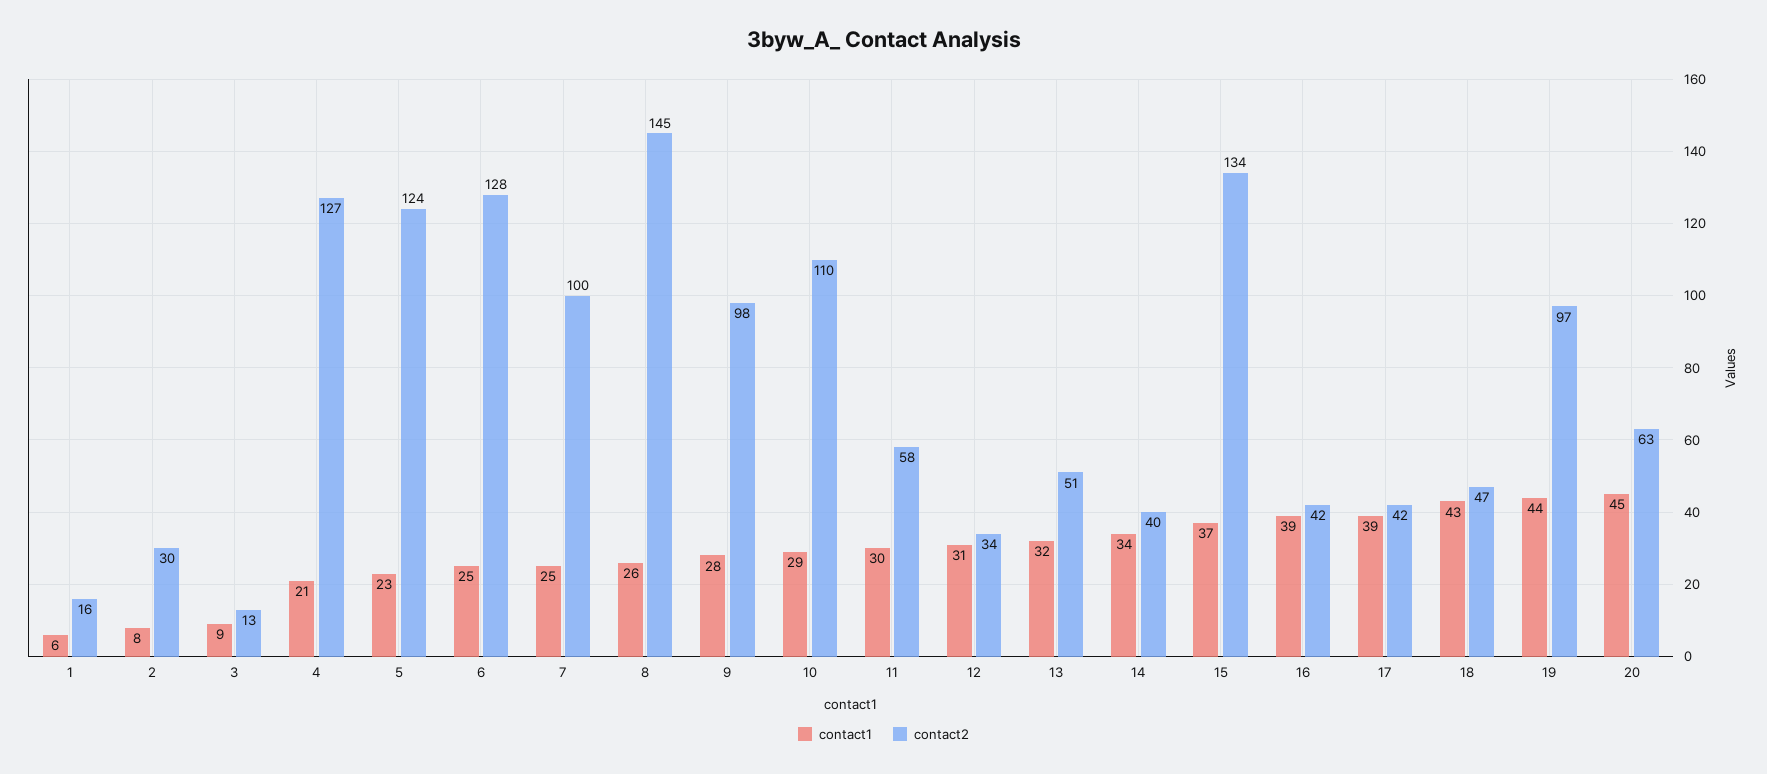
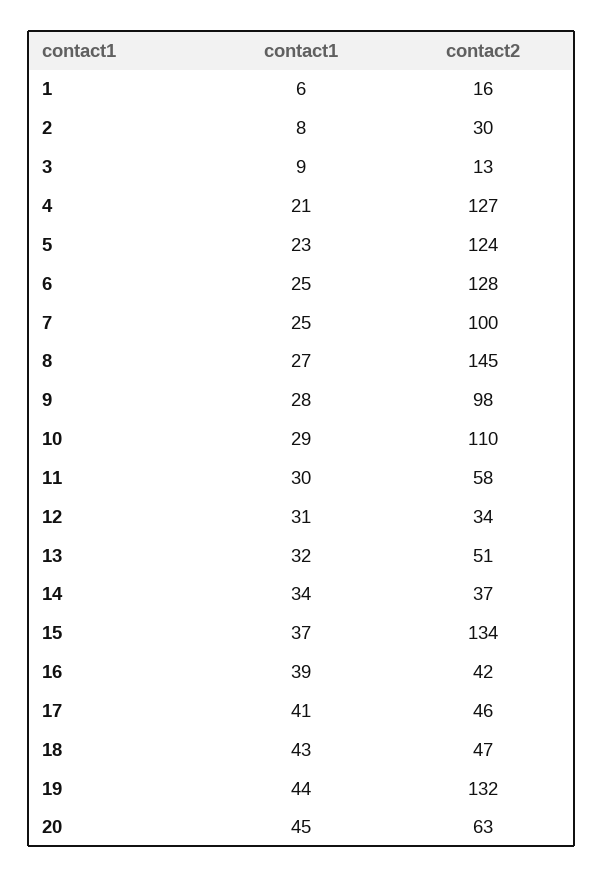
contact1, 8: 26 -> 27
contact2, 14: 40 -> 37
contact1, 17: 39 -> 41
contact2, 17: 42 -> 46
contact2, 19: 97 -> 132

